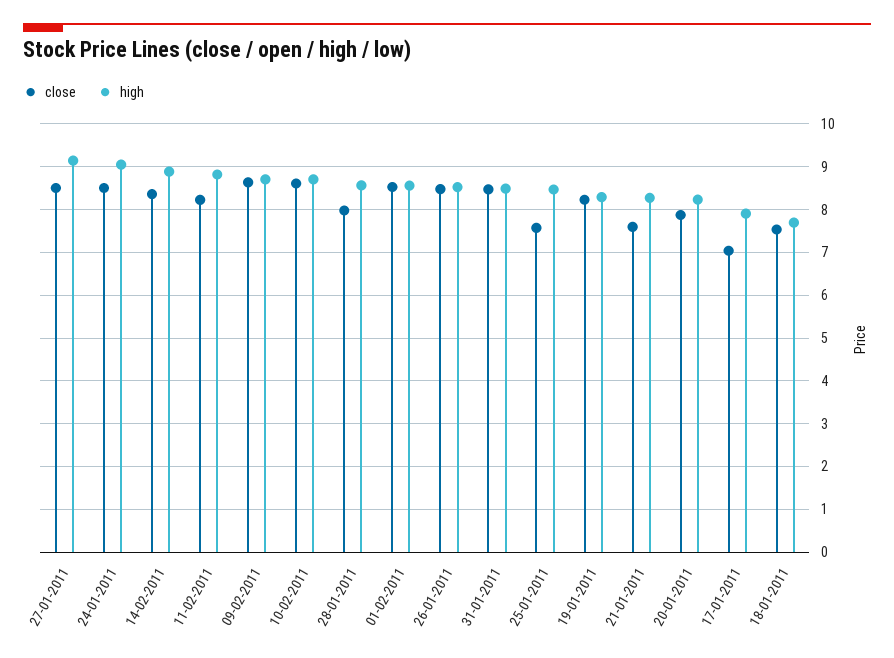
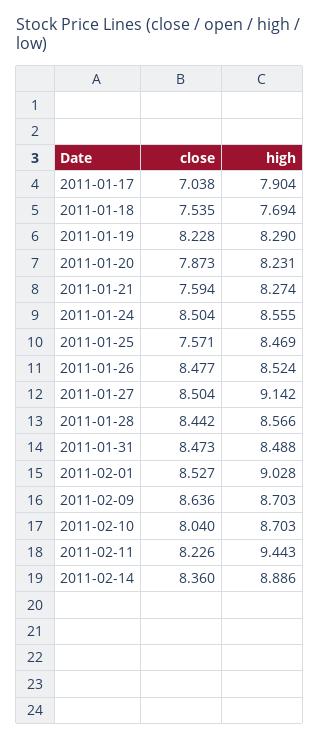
high, 24-01-2011: 9 -> 8.555
high, 11-02-2011: 8.8 -> 9.443
close, 10-02-2011: 8.6 -> 8.04
close, 28-01-2011: 8 -> 8.442
high, 01-02-2011: 8.6 -> 9.028

